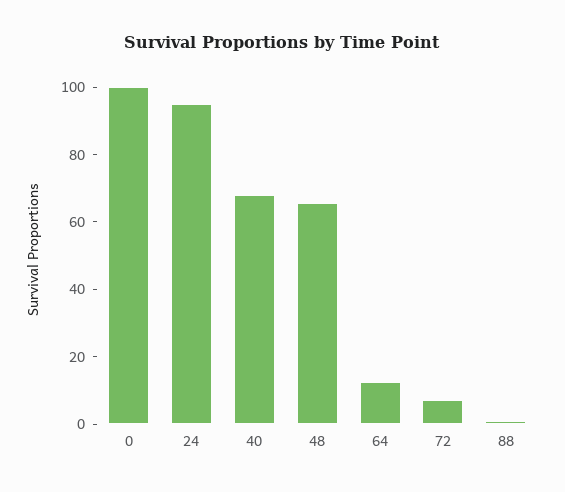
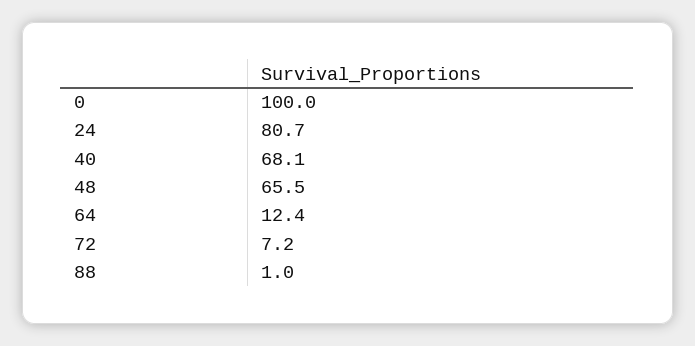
24: 95 -> 80.7

